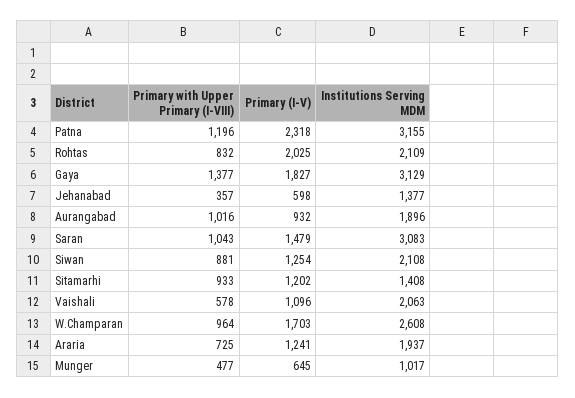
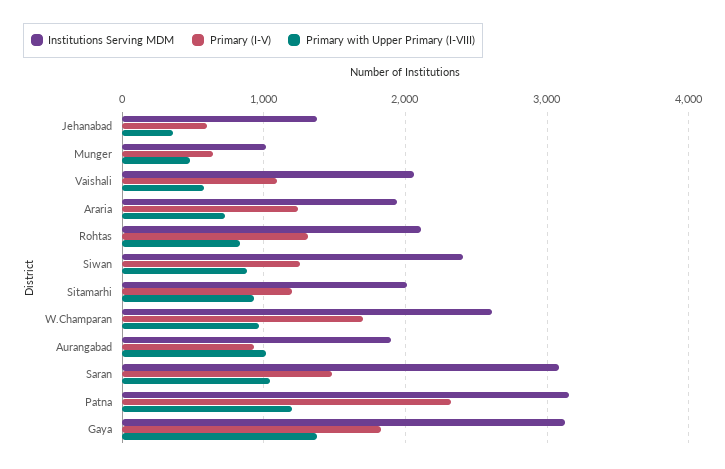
Primary (I-V), Rohtas: 2025 -> 1300
Institutions Serving MDM, Siwan: 2108 -> 2400
Institutions Serving MDM, Sitamarhi: 1408 -> 2000

